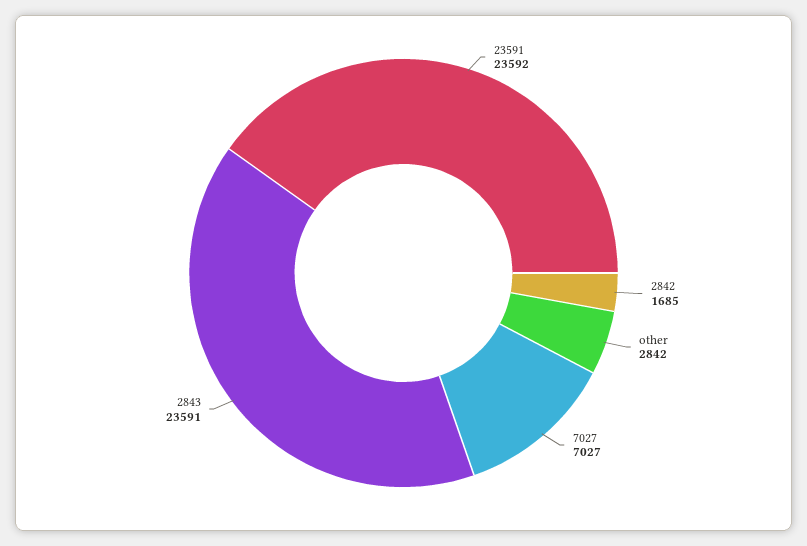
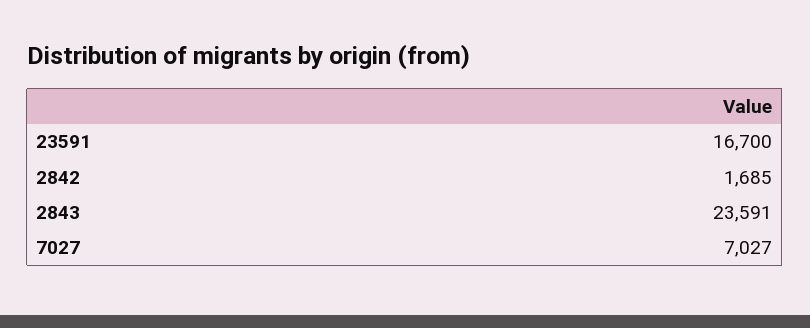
23591: 23592 -> 16700
other: 2842 -> none

